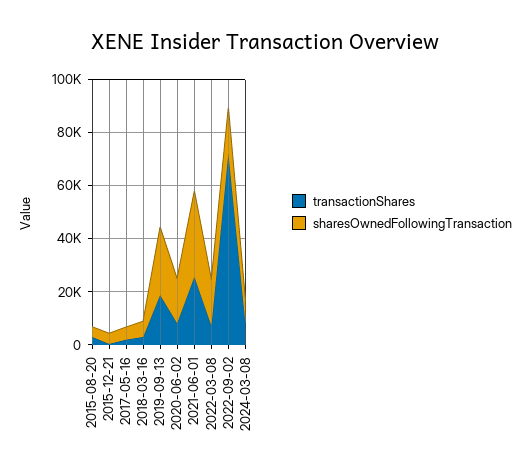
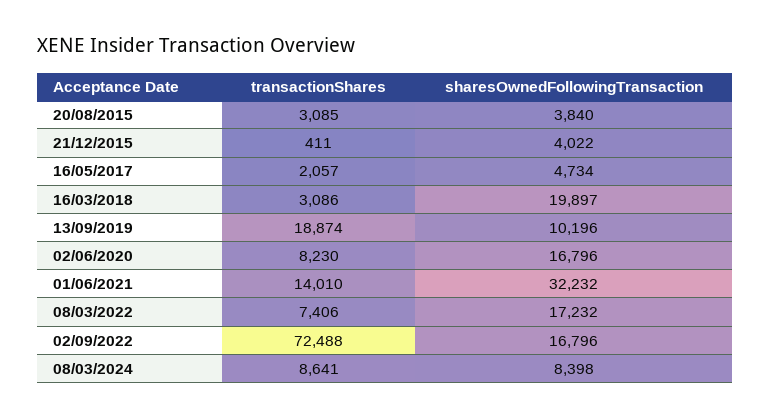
sharesOwnedFollowingTransaction, 2018-03-16: 5000 -> 19897
sharesOwnedFollowingTransaction, 2019-09-13: 25000 -> 10196
transactionShares, 2021-06-01: 25000 -> 14010

